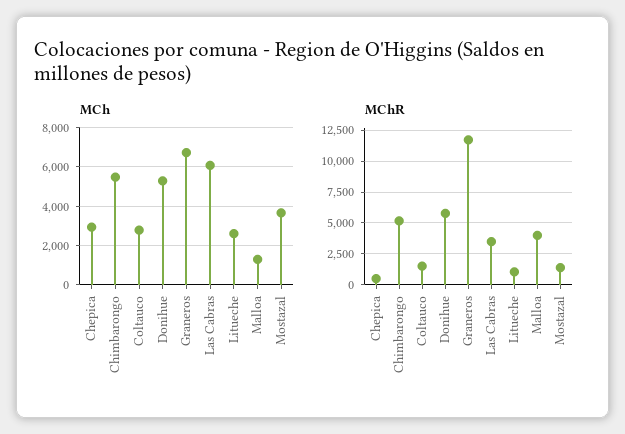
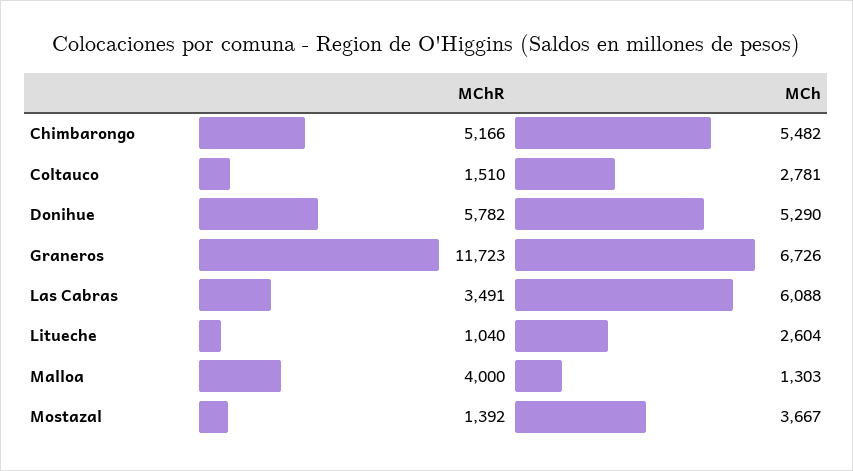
MCh, Chepica: 3000 -> none
MChR, Chepica: 500 -> none

